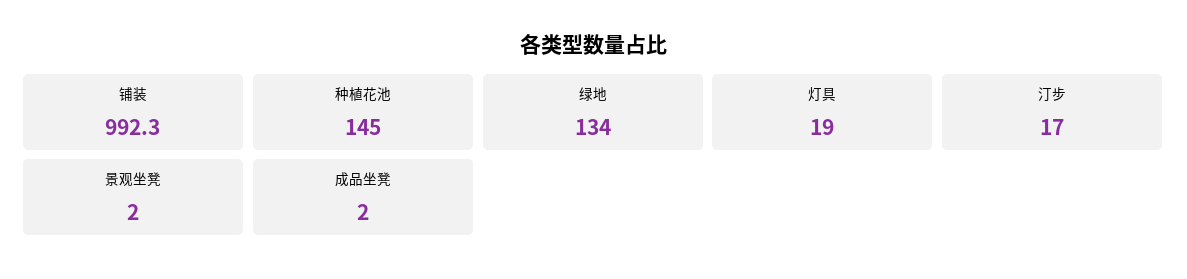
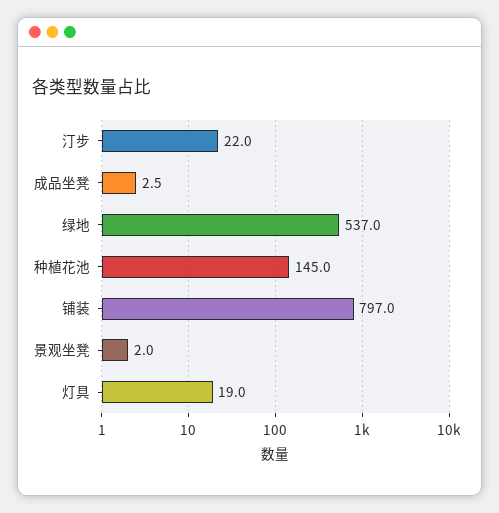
铺装: 992.3 -> 797
绿地: 134 -> 537
汀步: 17 -> 22
成品坐凳: 2 -> 2.5

